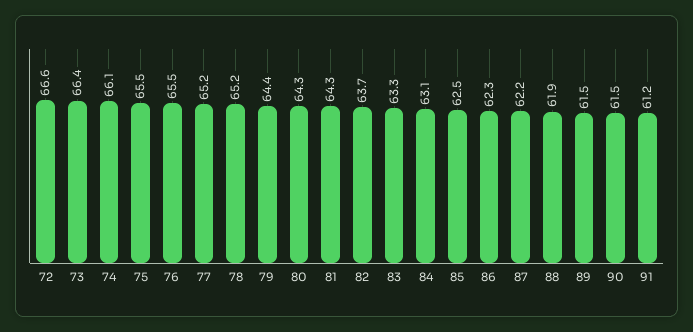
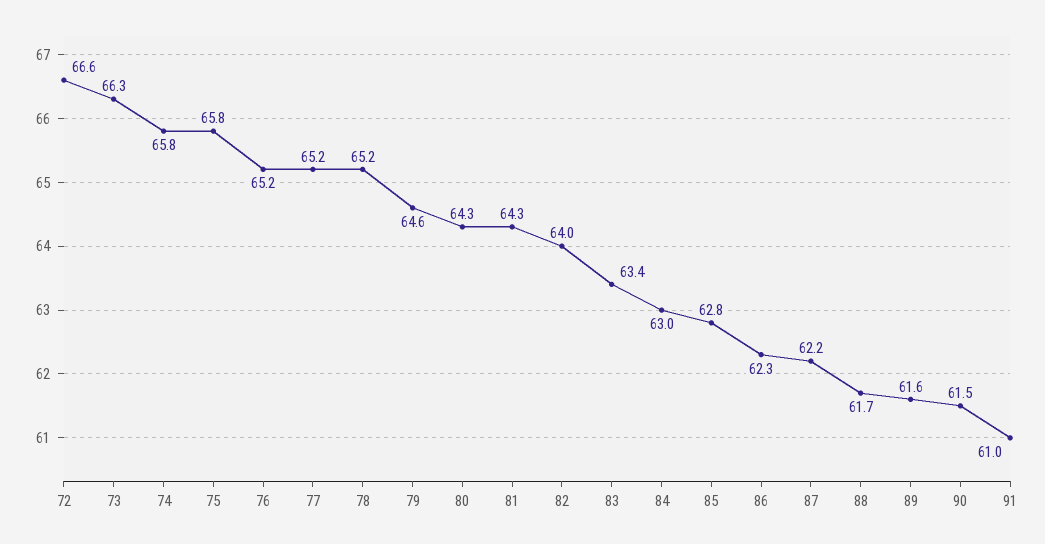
73: 66.4 -> 66.3
74: 66.1 -> 65.8
75: 65.5 -> 65.8
76: 65.5 -> 65.2
79: 64.4 -> 64.6
82: 63.7 -> 64
83: 63.3 -> 63.4
84: 63.1 -> 63
85: 62.5 -> 62.8
88: 61.9 -> 61.7
89: 61.5 -> 61.6
91: 61.2 -> 61

